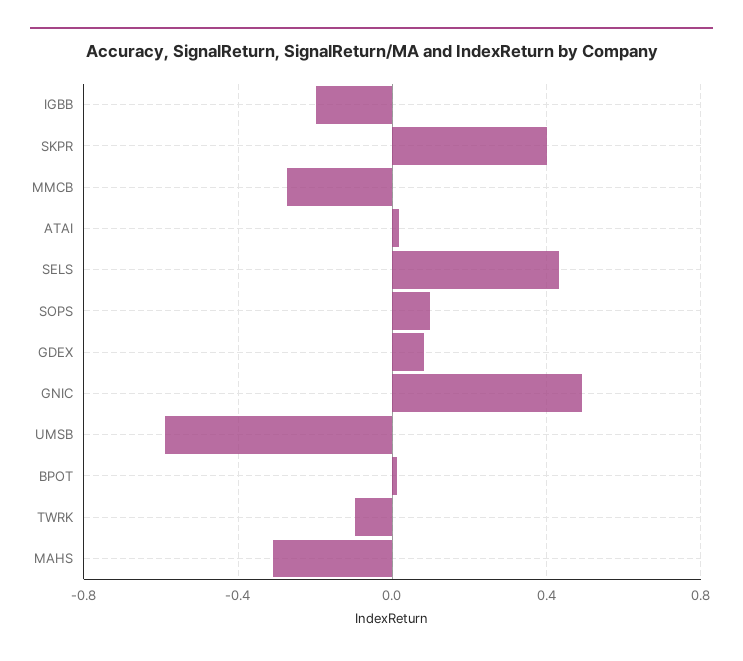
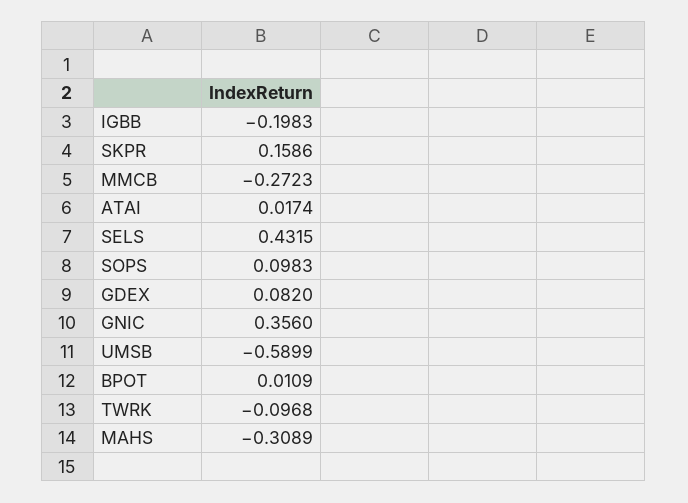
SKPR: 0.4 -> 0.1586
GNIC: 0.5 -> 0.356

